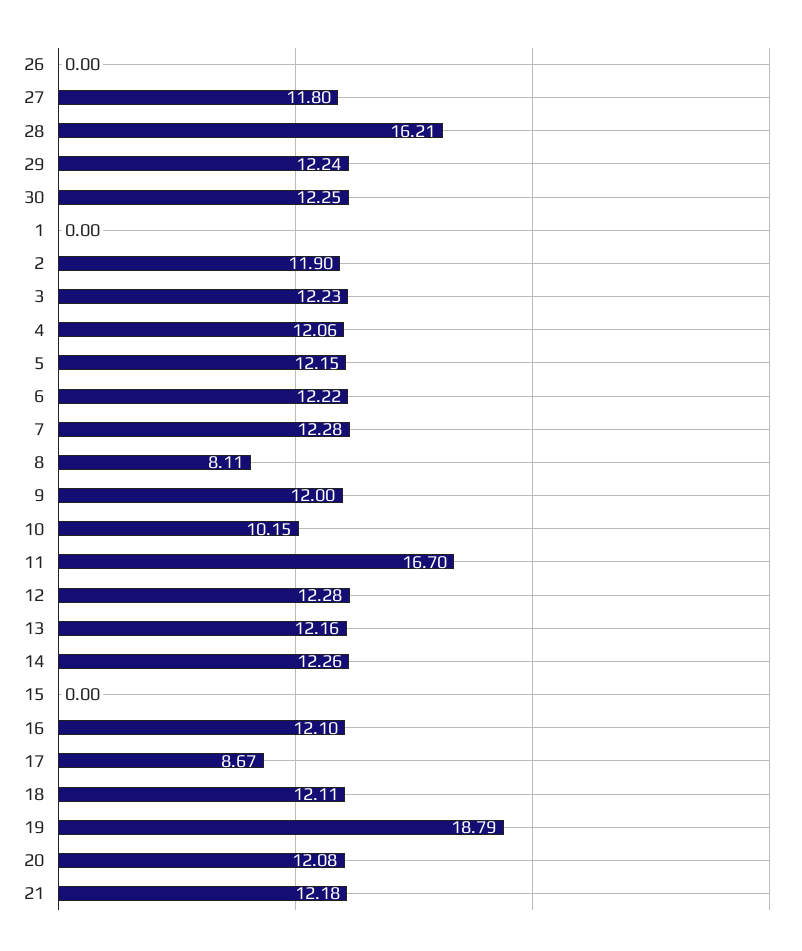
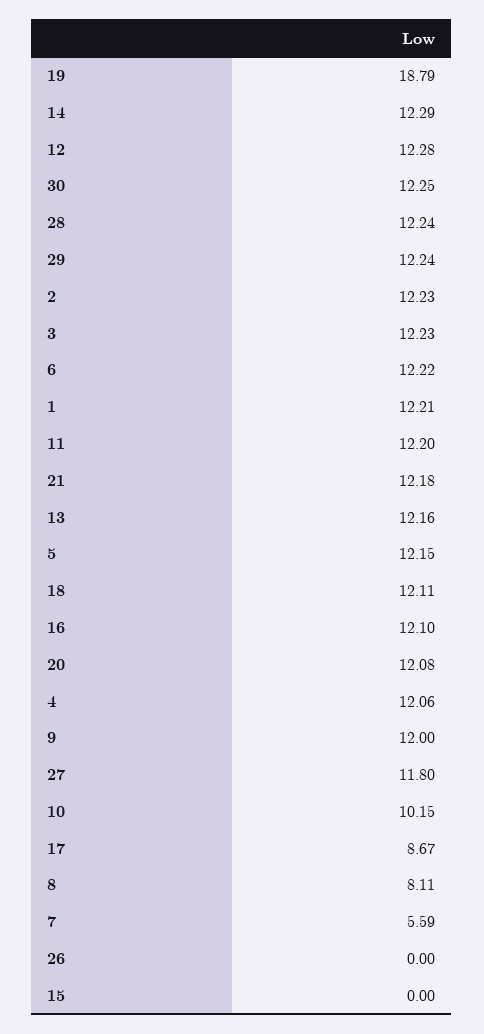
28: 16.21 -> 12.24
1: 0 -> 12.21
2: 11.9 -> 12.23
7: 12.28 -> 5.59
11: 16.7 -> 12.2
14: 12.26 -> 12.29

